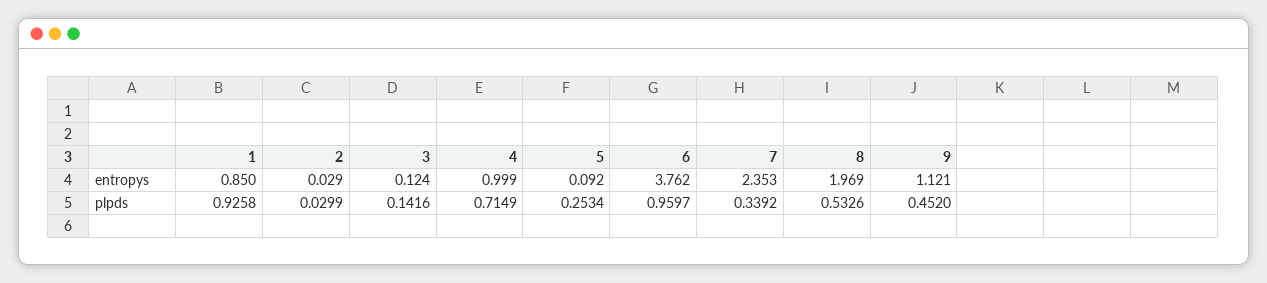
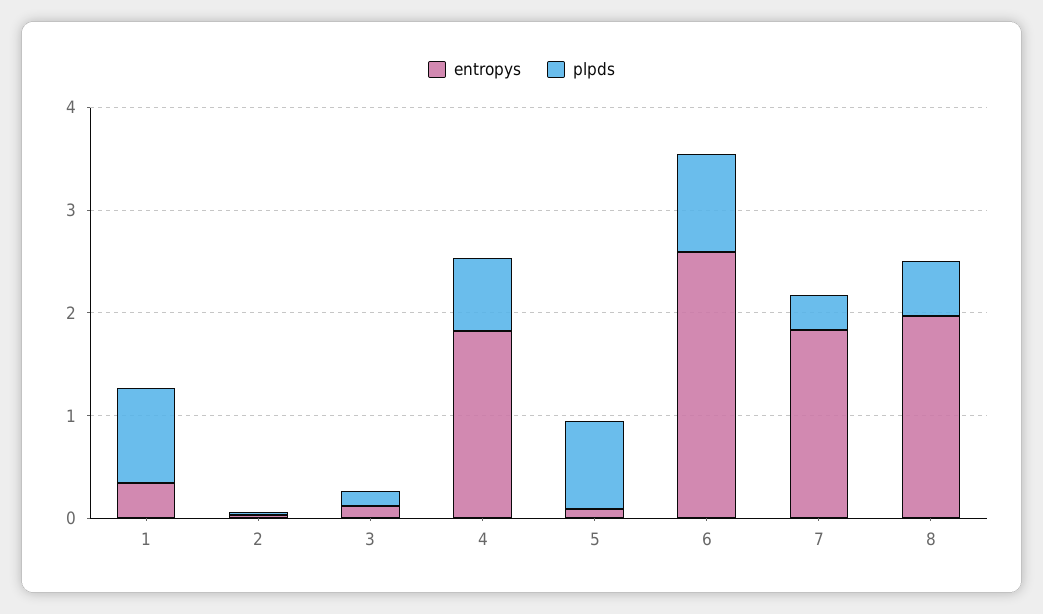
entropys, 1: 0.85 -> 0.4
entropys, 4: 0.999 -> 1.8
entropys, 6: 3.762 -> 2.6
entropys, 7: 2.353 -> 1.8
entropys, 9: 1.121 -> none
plpds, 5: 0.2534 -> 0.8
plpds, 9: 0.452 -> none

